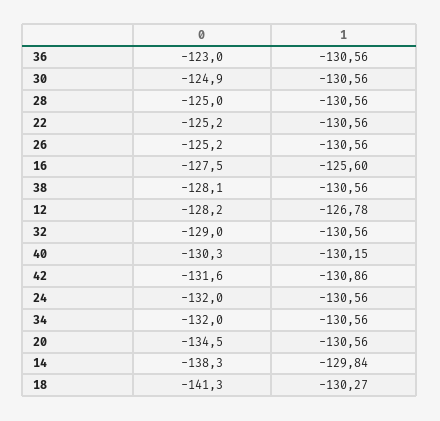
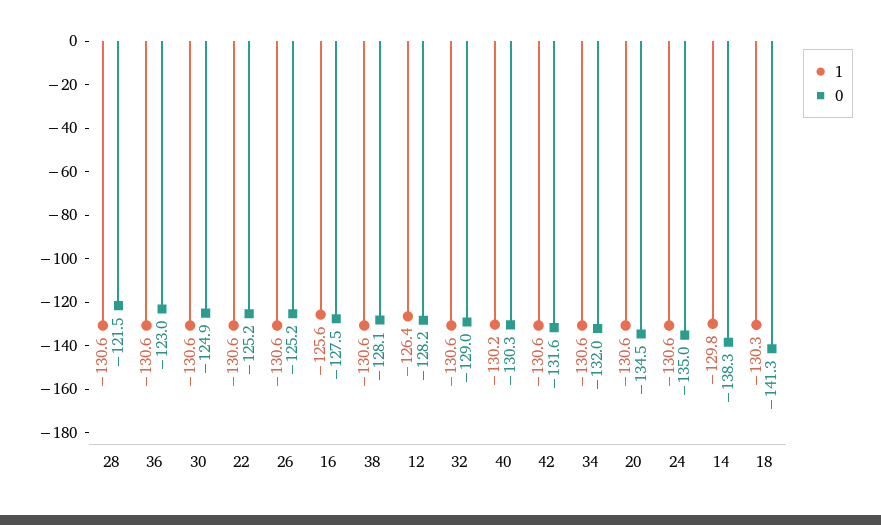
0, 28: -125 -> -121.5
1, 12: -126.78 -> -126.4
1, 42: -130.86 -> -130.6
0, 24: -132 -> -135

